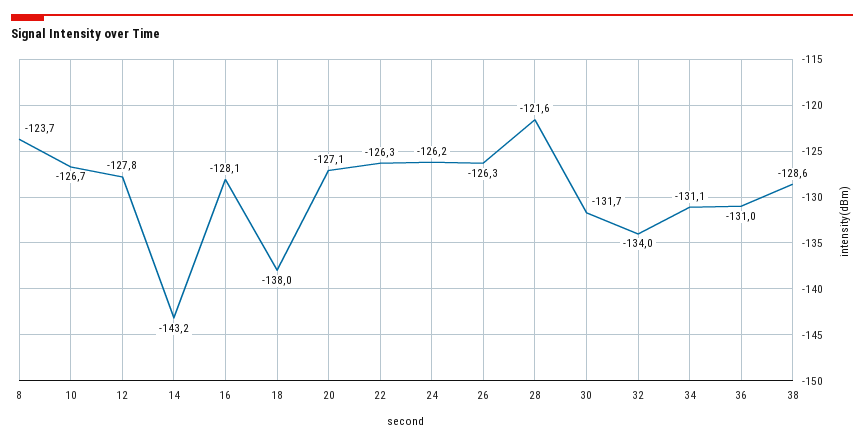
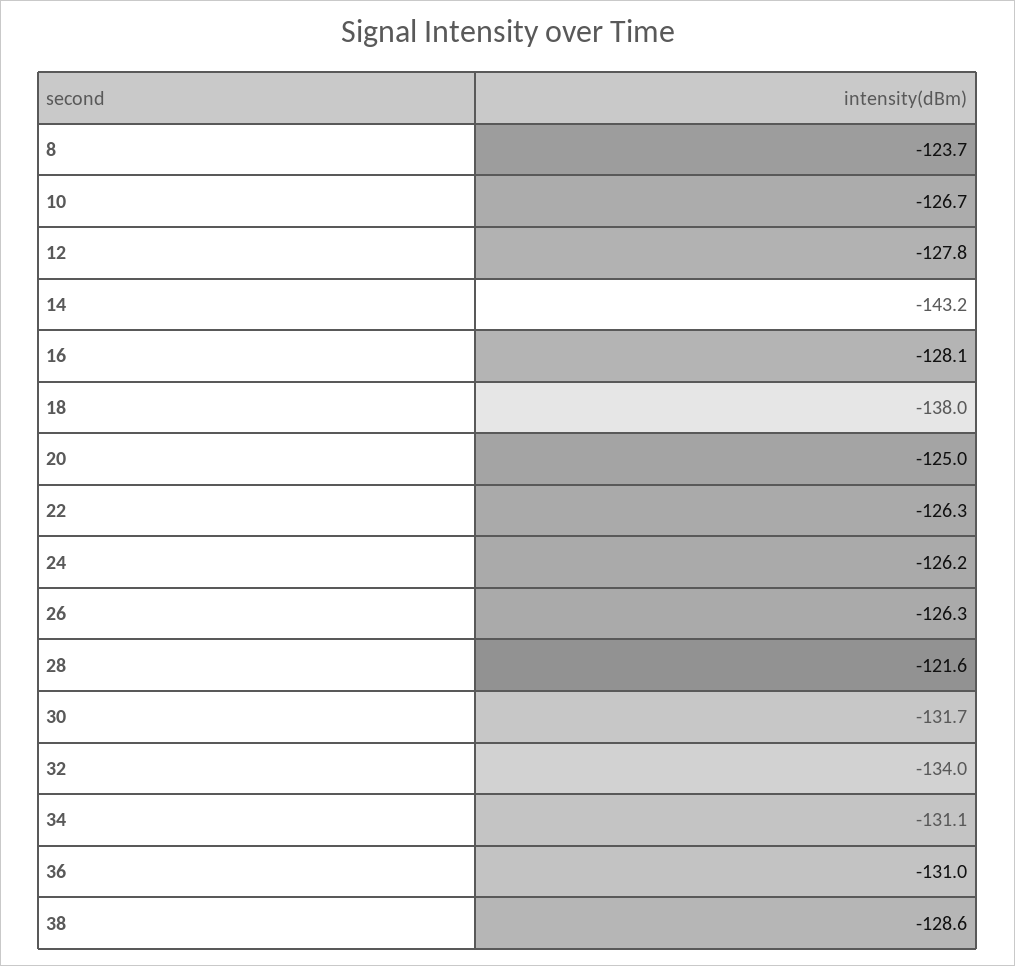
20: -127.1 -> -125

